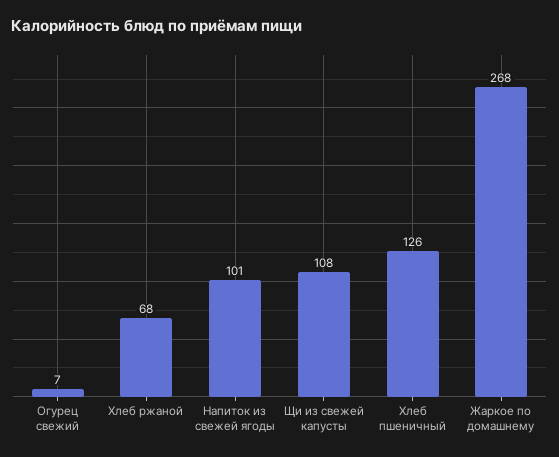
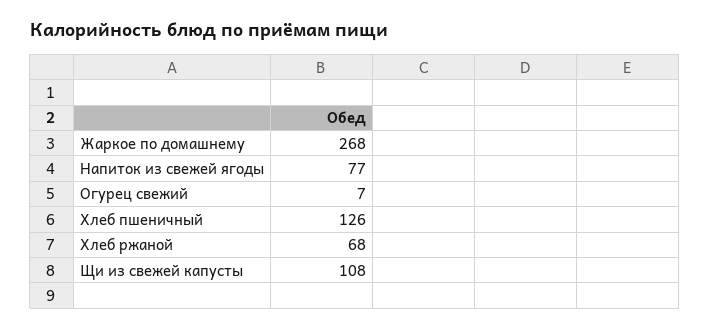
Напиток из свежей ягоды: 101 -> 77

